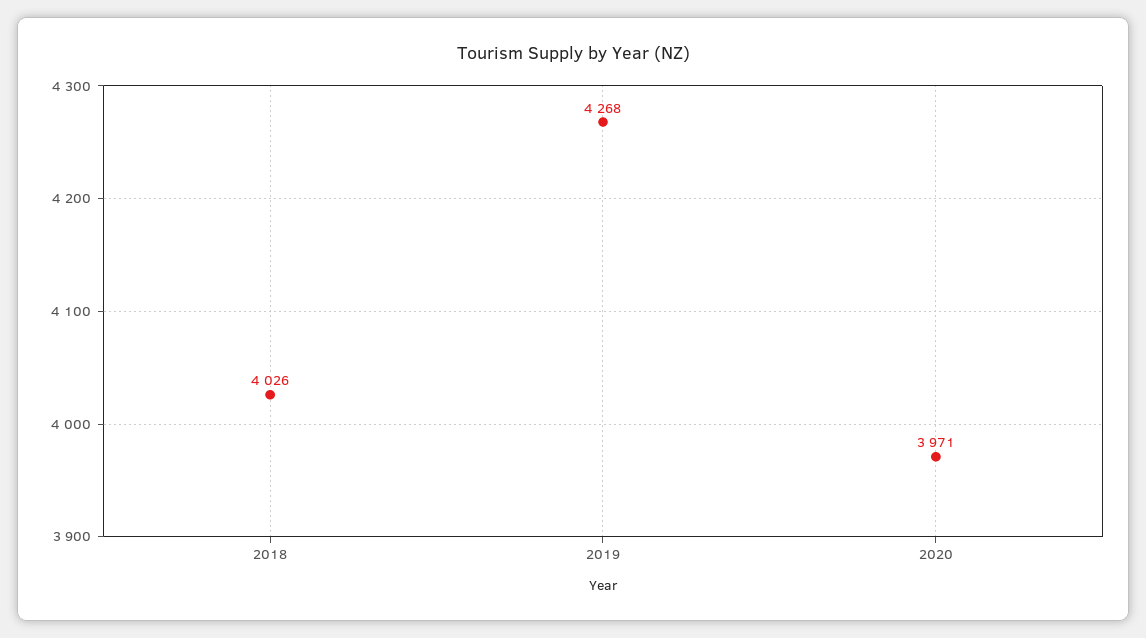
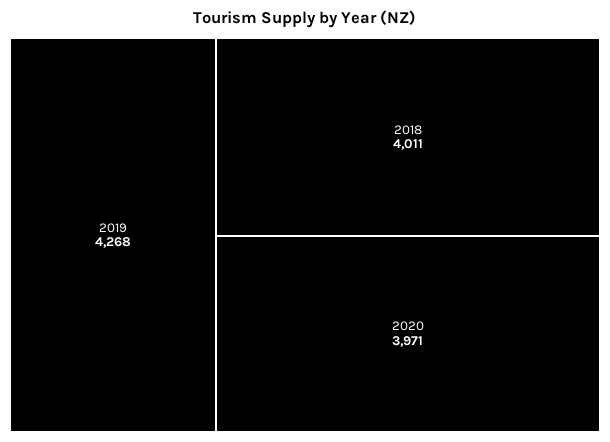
2018: 4026 -> 4011

